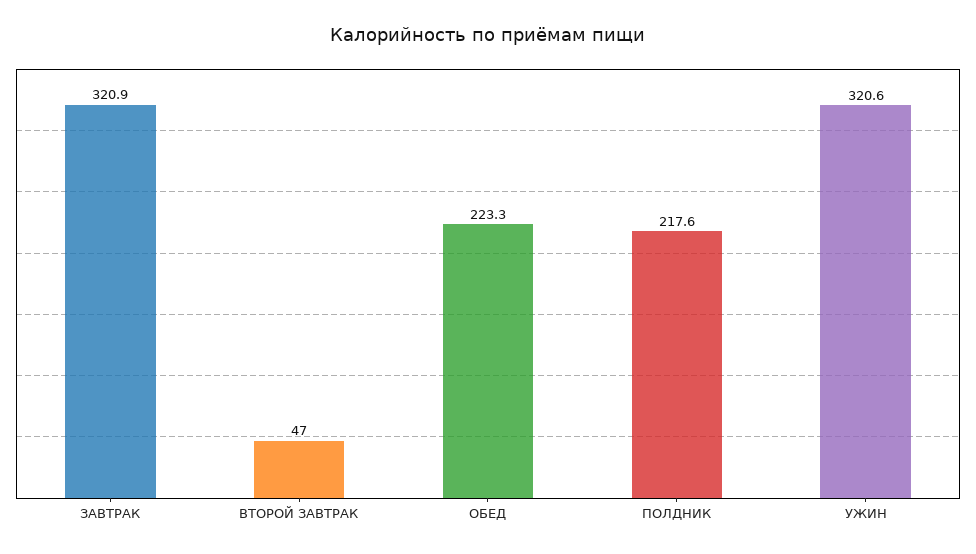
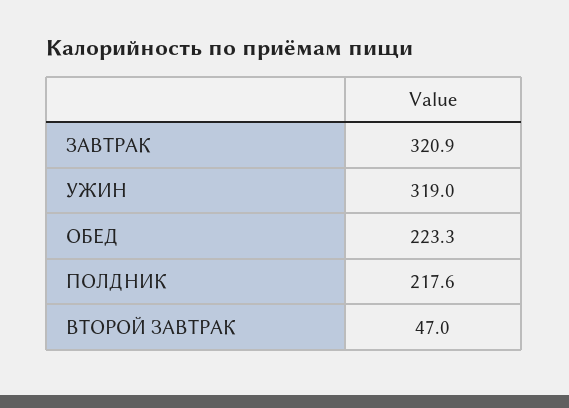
УЖИН: 320.6 -> 319

